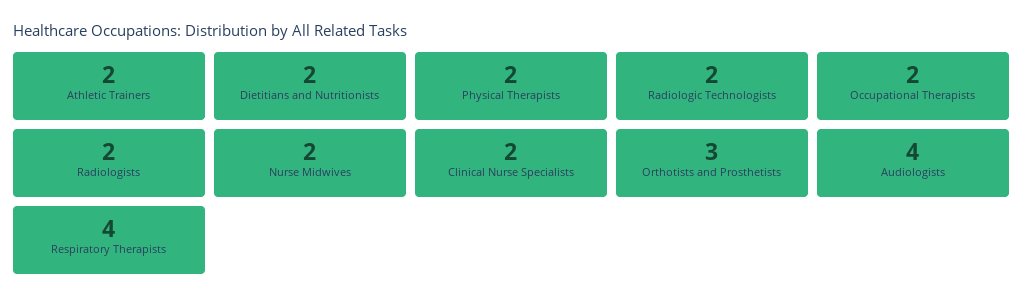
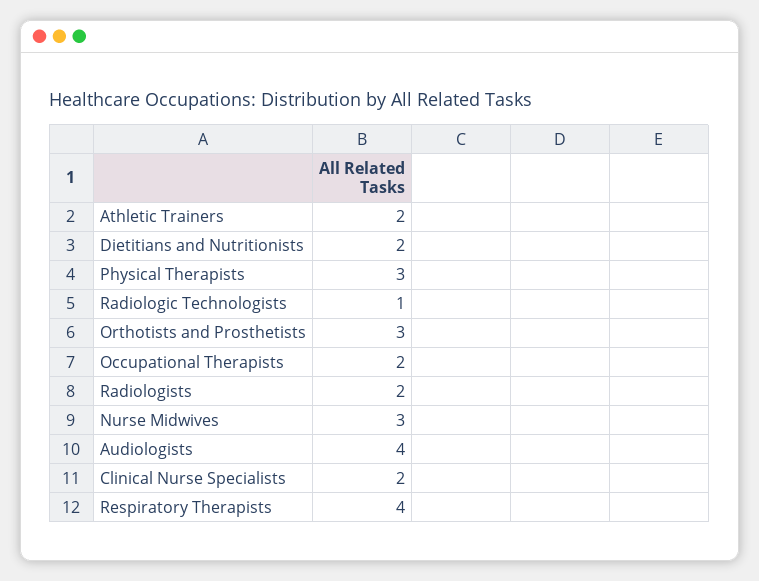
Physical Therapists: 2 -> 3
Radiologic Technologists: 2 -> 1
Nurse Midwives: 2 -> 3

